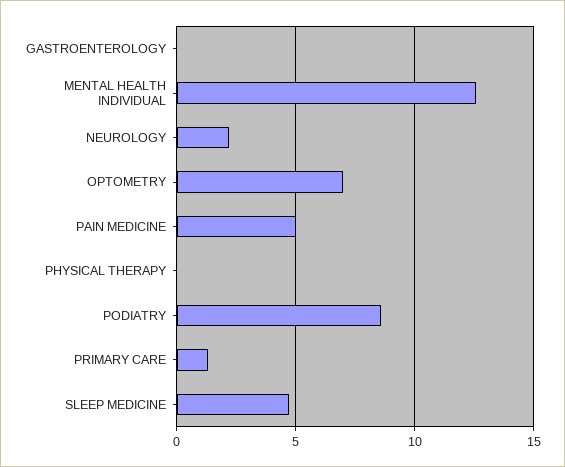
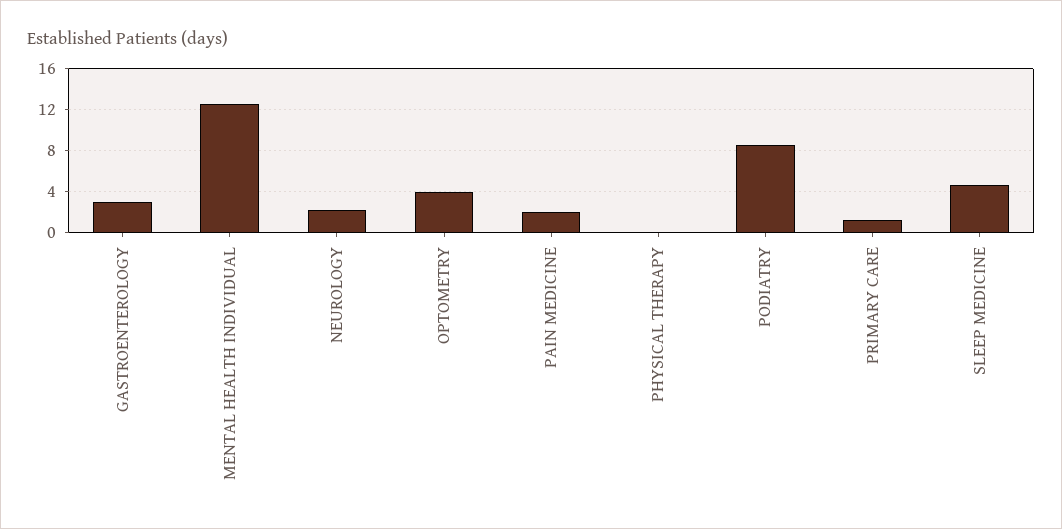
GASTROENTEROLOGY: 0 -> 3
OPTOMETRY: 7 -> 4
PAIN MEDICINE: 5 -> 2

